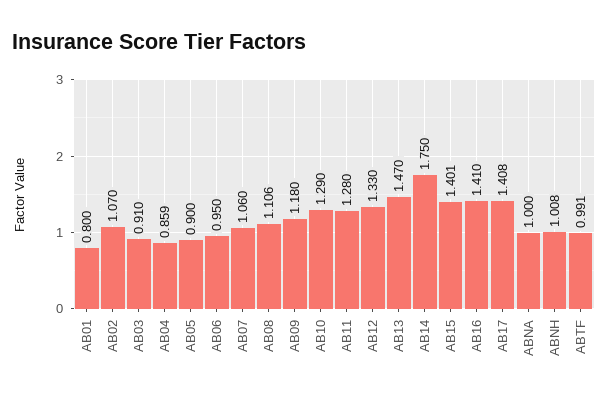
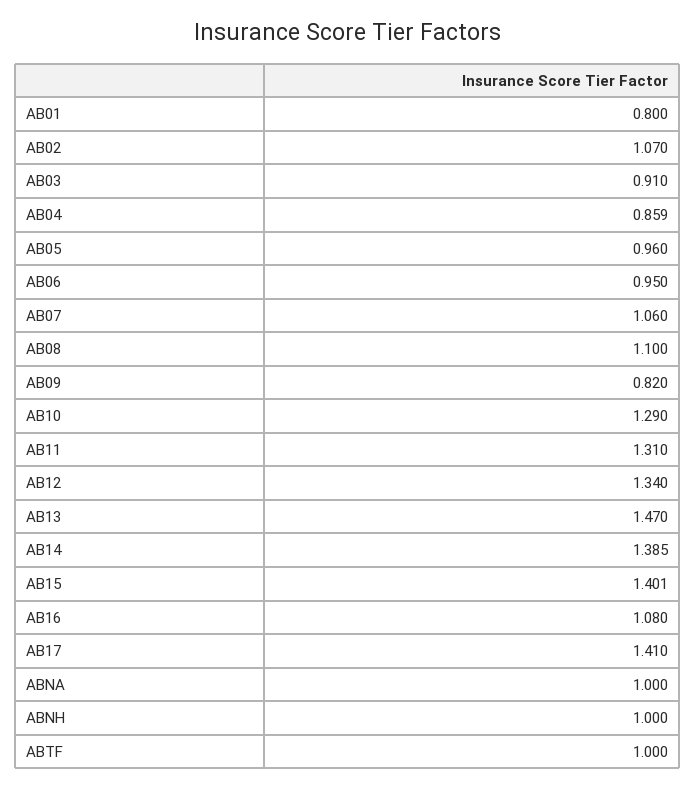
AB05: 0.9 -> 0.96
AB08: 1.106 -> 1.1
AB09: 1.18 -> 0.82
AB11: 1.28 -> 1.31
AB12: 1.33 -> 1.34
AB14: 1.75 -> 1.385
AB16: 1.41 -> 1.08
AB17: 1.408 -> 1.41
ABNH: 1.008 -> 1
ABTF: 0.991 -> 1

